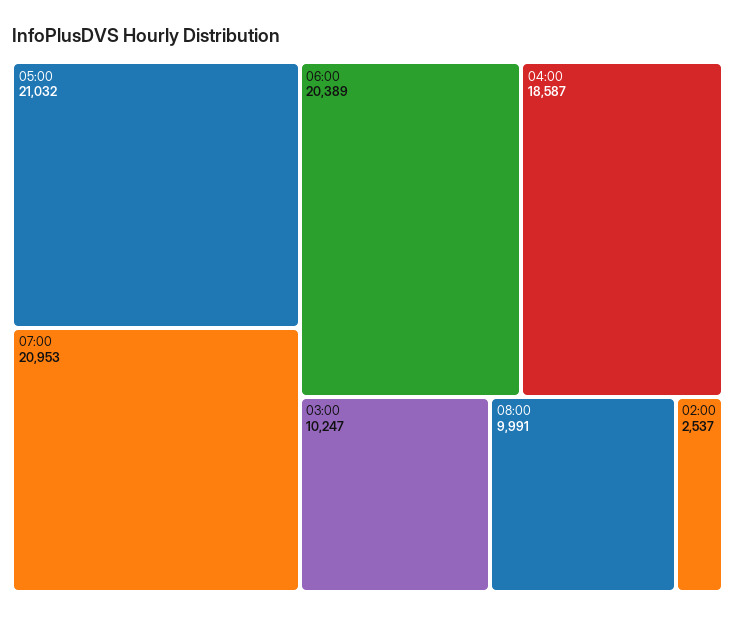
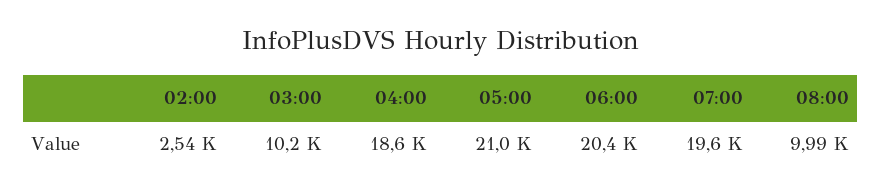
07:00: 20953 -> 19600

